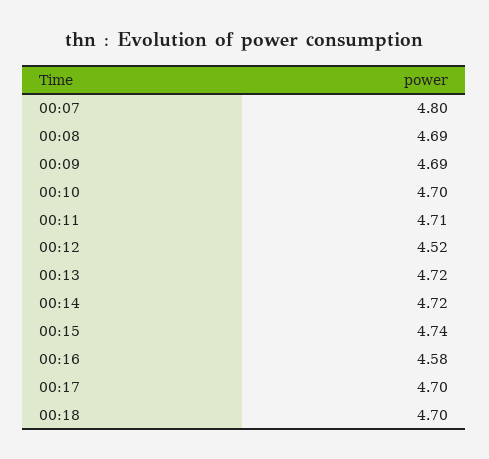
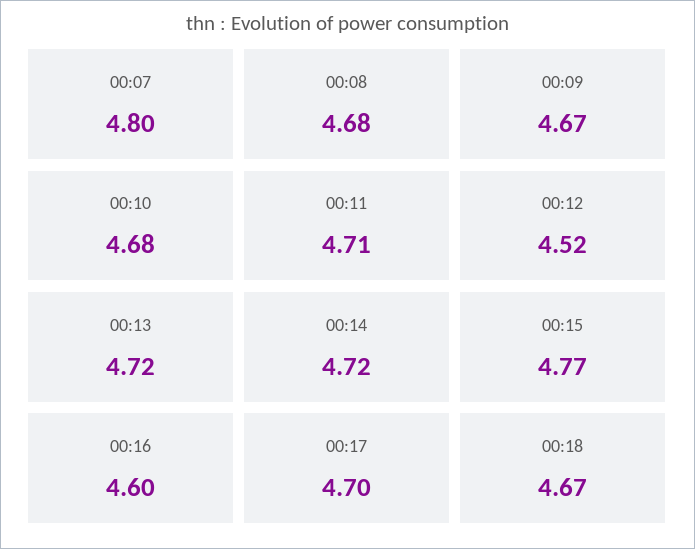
00:08: 4.69 -> 4.68
00:09: 4.69 -> 4.67
00:10: 4.7 -> 4.68
00:15: 4.74 -> 4.77
00:16: 4.58 -> 4.6
00:18: 4.7 -> 4.67

